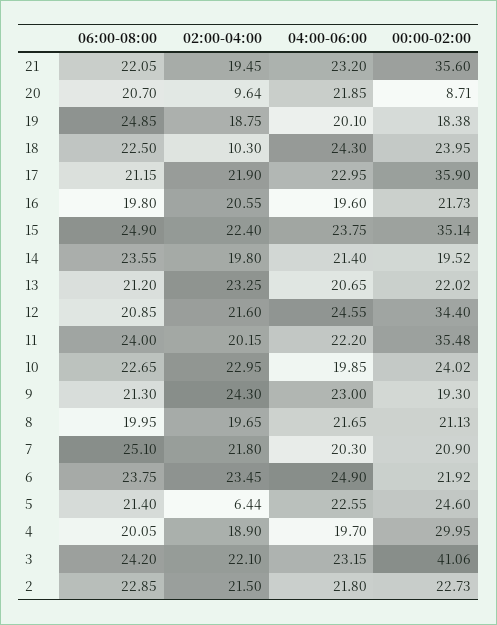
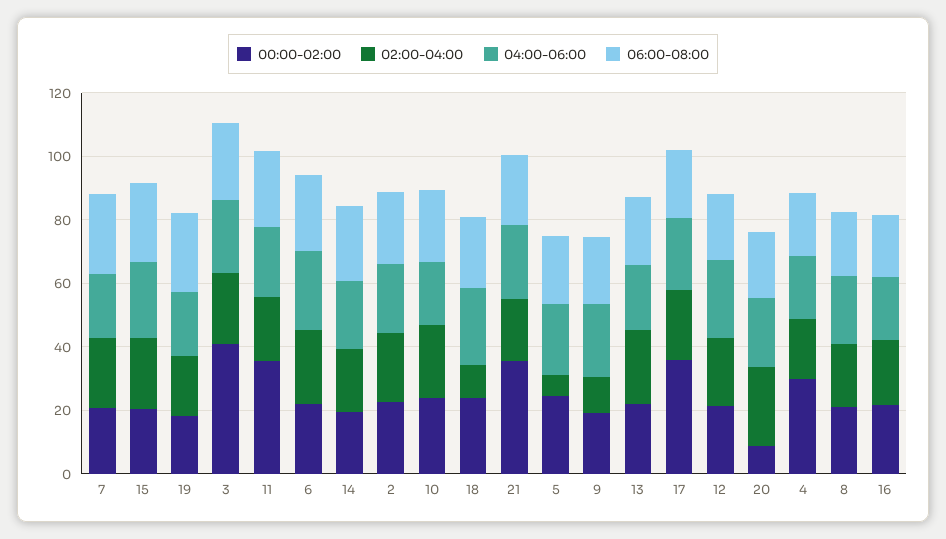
02:00-04:00, 20: 9.64 -> 25
00:00-02:00, 15: 35.14 -> 20
00:00-02:00, 12: 34.4 -> 20
02:00-04:00, 9: 24.3 -> 10

